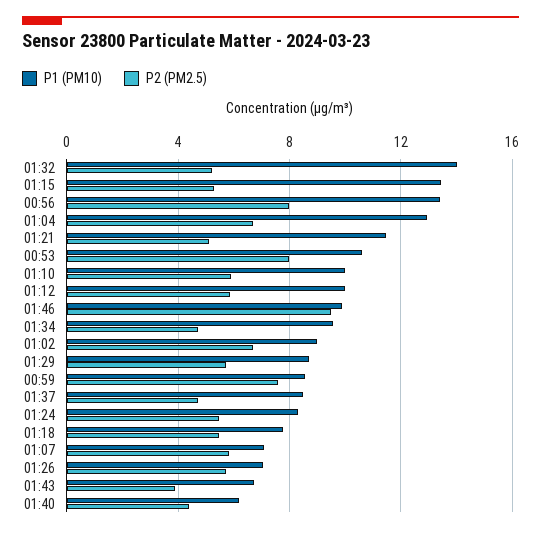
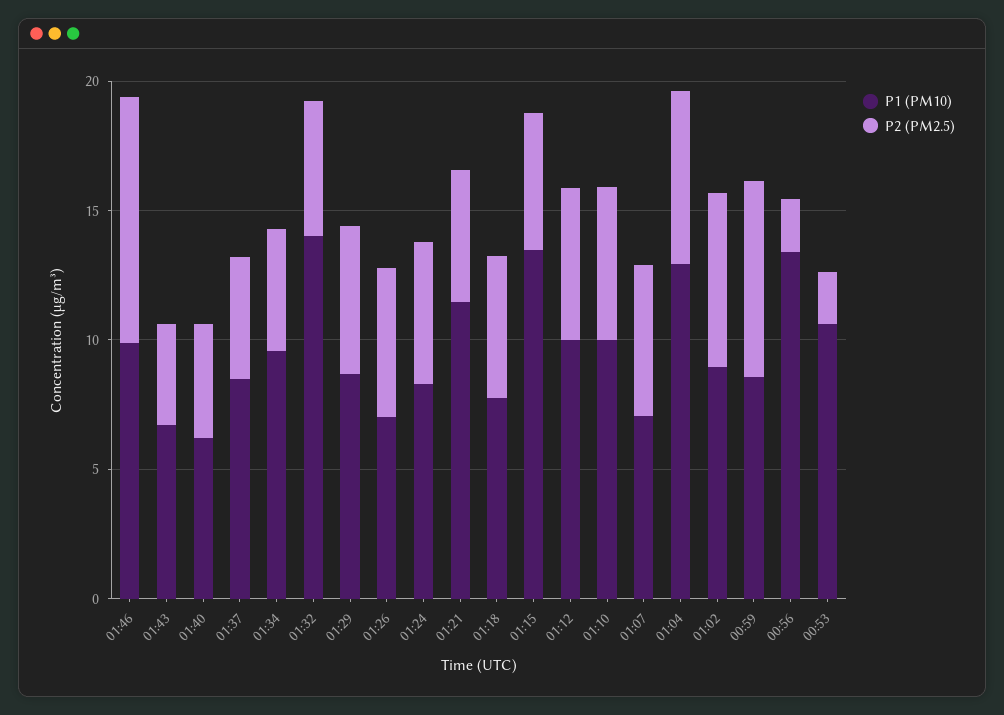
P2 (PM2.5), 00:56: 8 -> 2
P2 (PM2.5), 00:53: 8 -> 2

